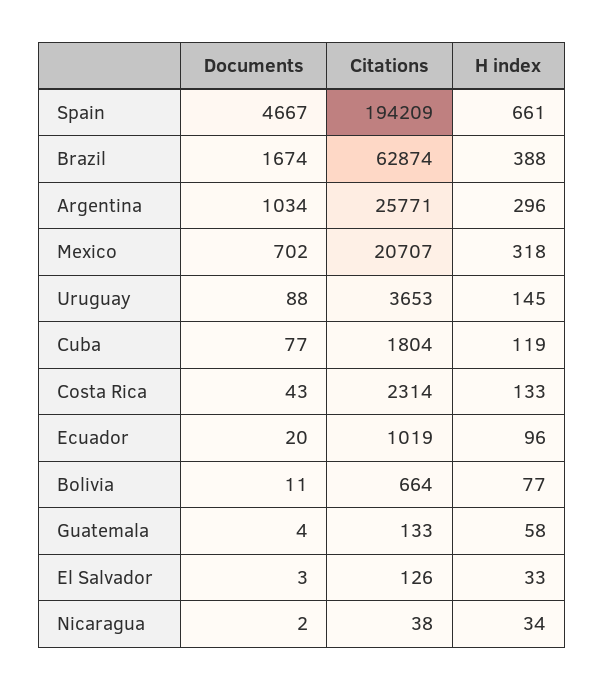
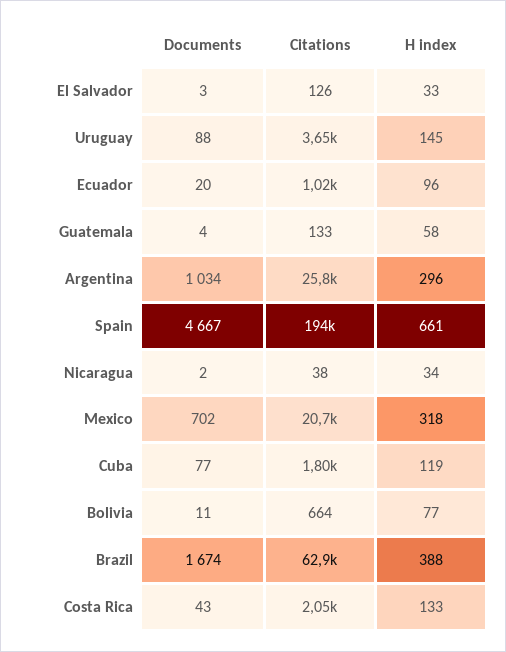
Citations, Costa Rica: 2314 -> 2050

